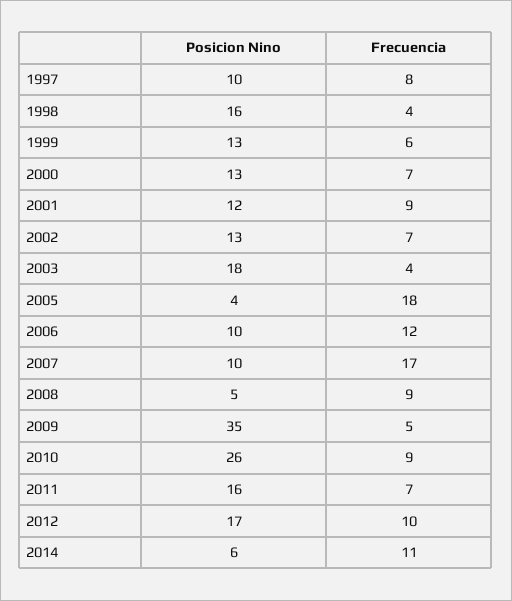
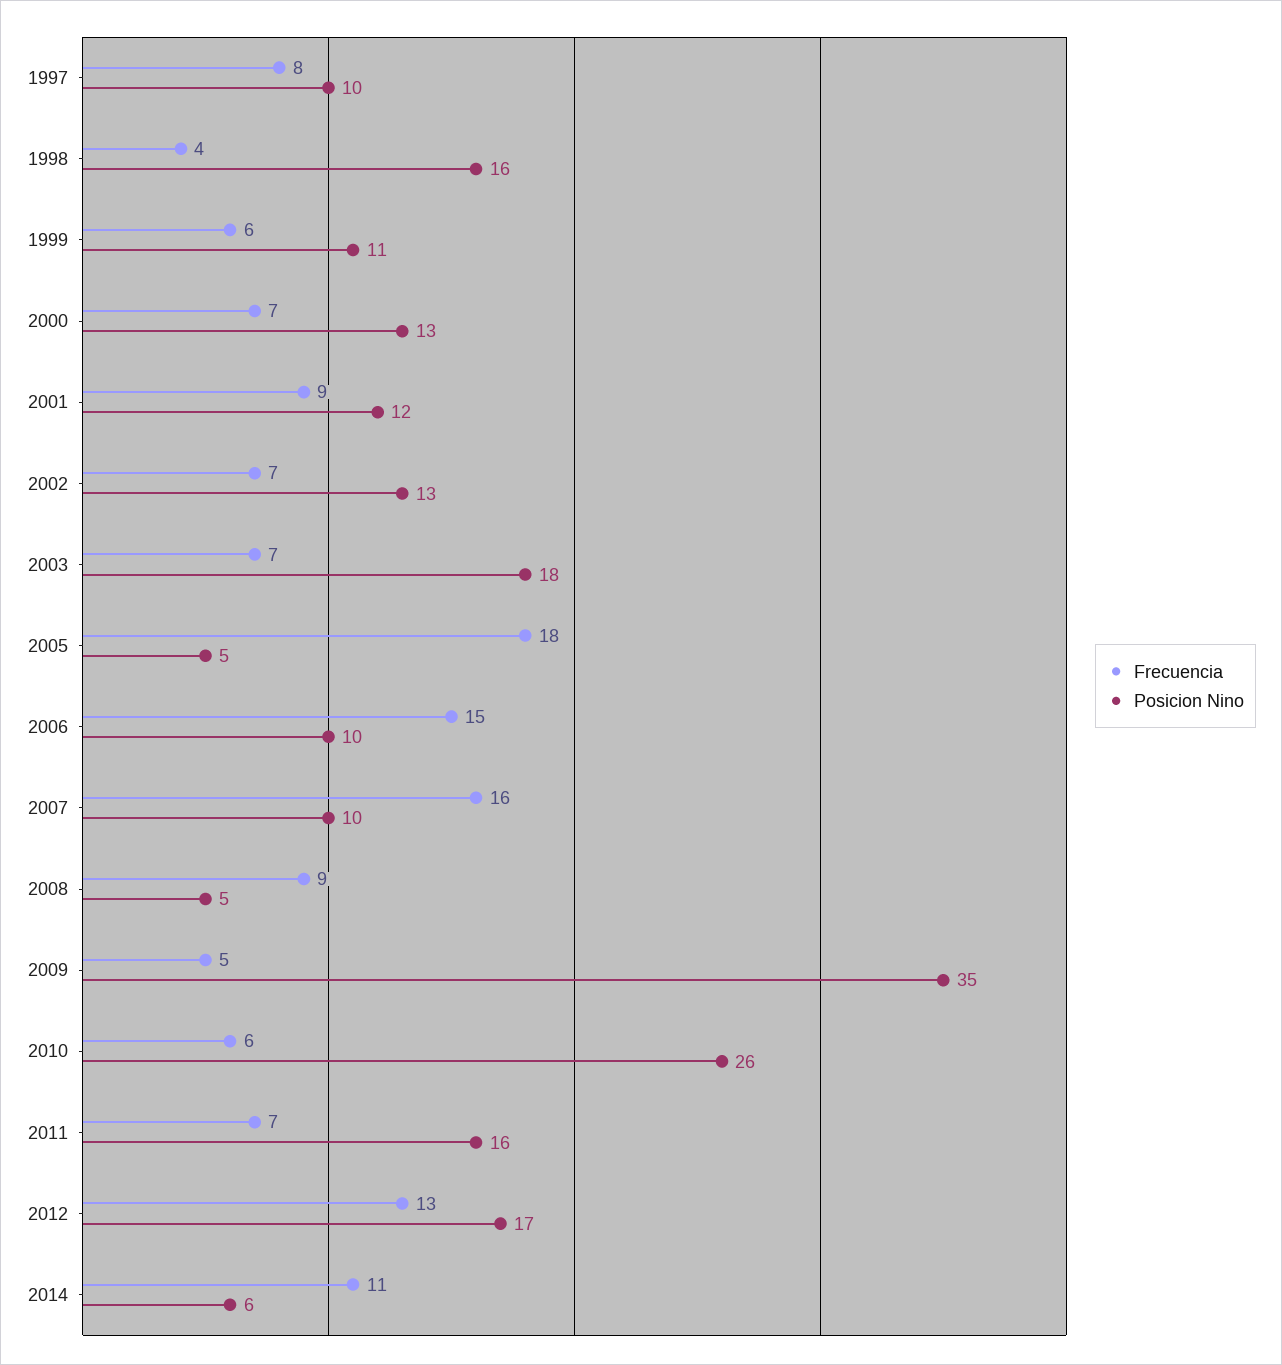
Posicion Nino, 1999: 13 -> 11
Frecuencia, 2003: 4 -> 7
Posicion Nino, 2005: 4 -> 5
Frecuencia, 2006: 12 -> 15
Frecuencia, 2007: 17 -> 16
Frecuencia, 2010: 9 -> 6
Frecuencia, 2012: 10 -> 13

